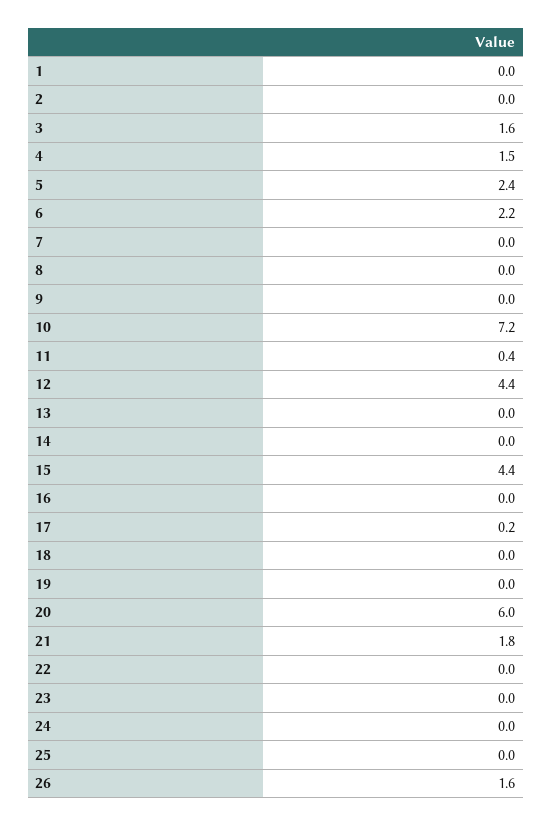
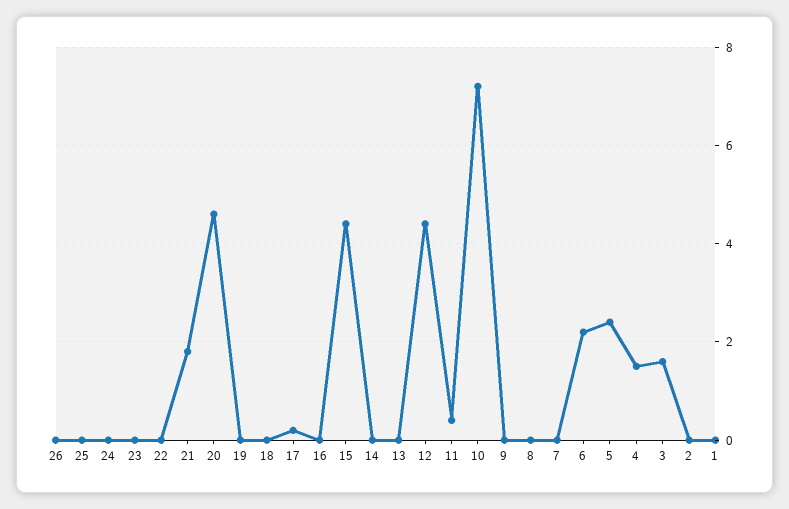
20: 6 -> 4.5
26: 1.6 -> 0

